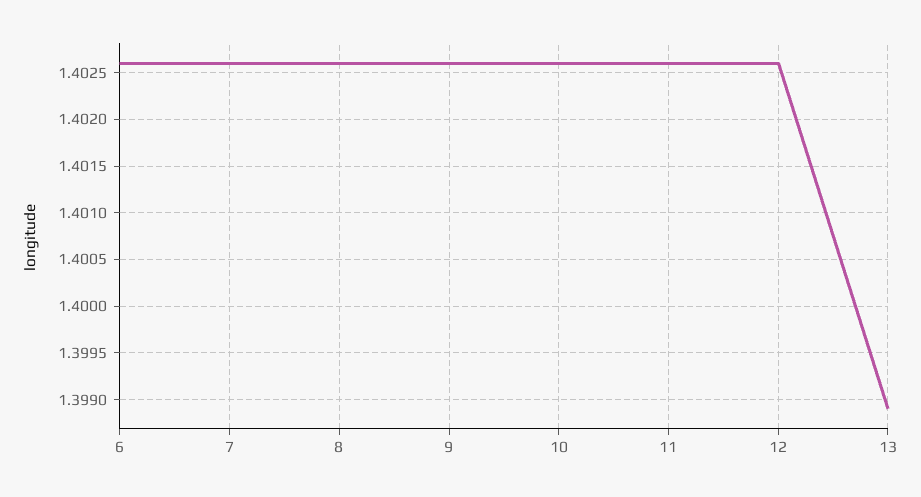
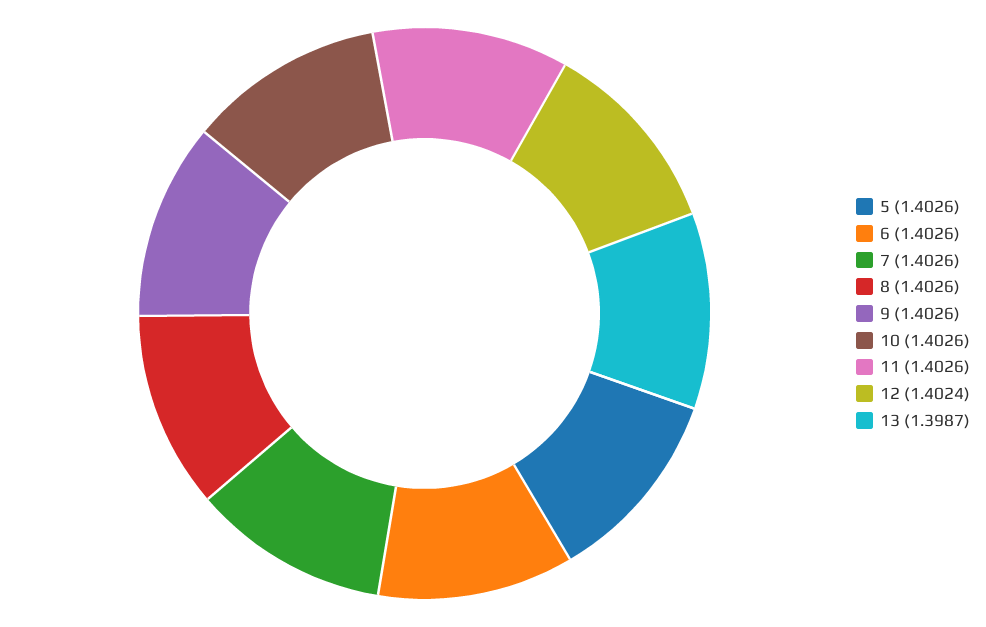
12: 1.4026 -> 1.4024
13: 1.3989 -> 1.3987
5: none -> 1.4026

